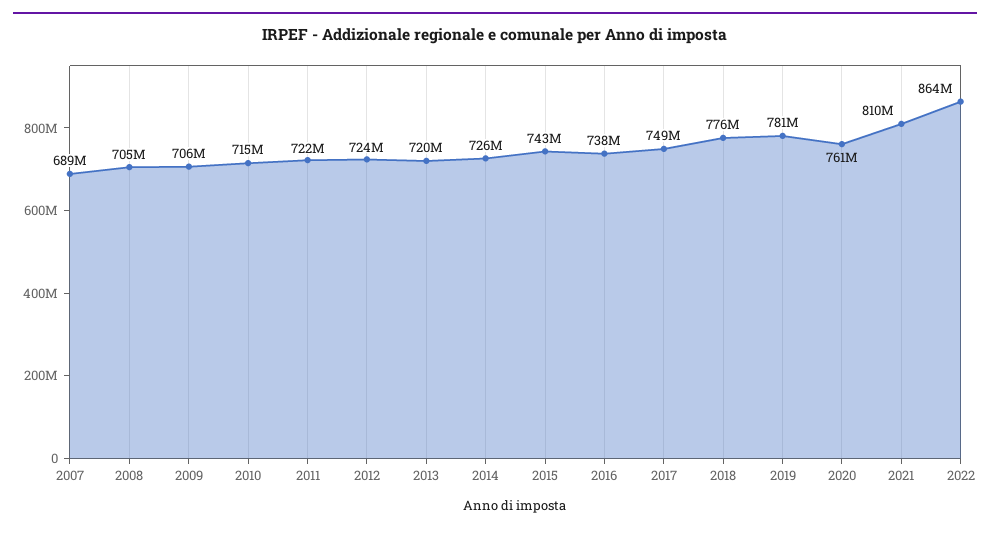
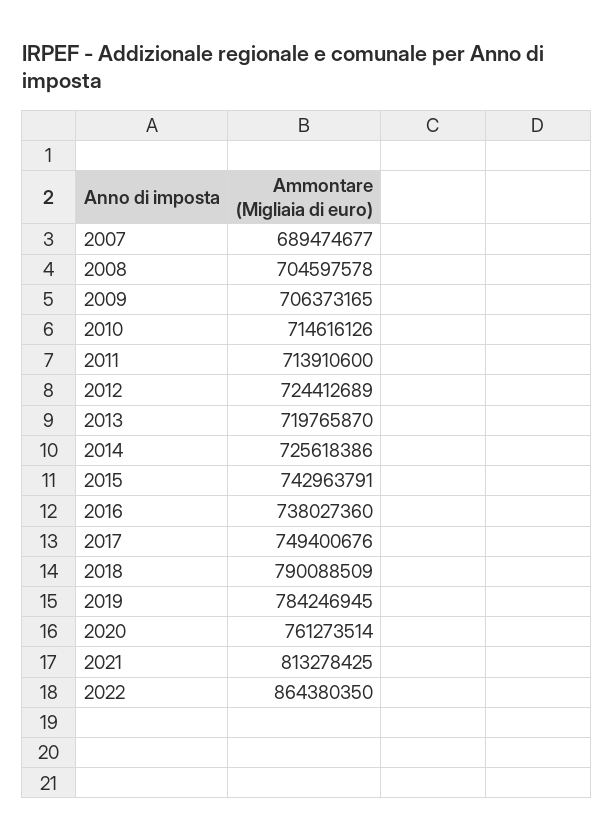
2011: 722000000 -> 713910600
2018: 776000000 -> 790088509
2019: 781000000 -> 784246945
2021: 810000000 -> 813278425

